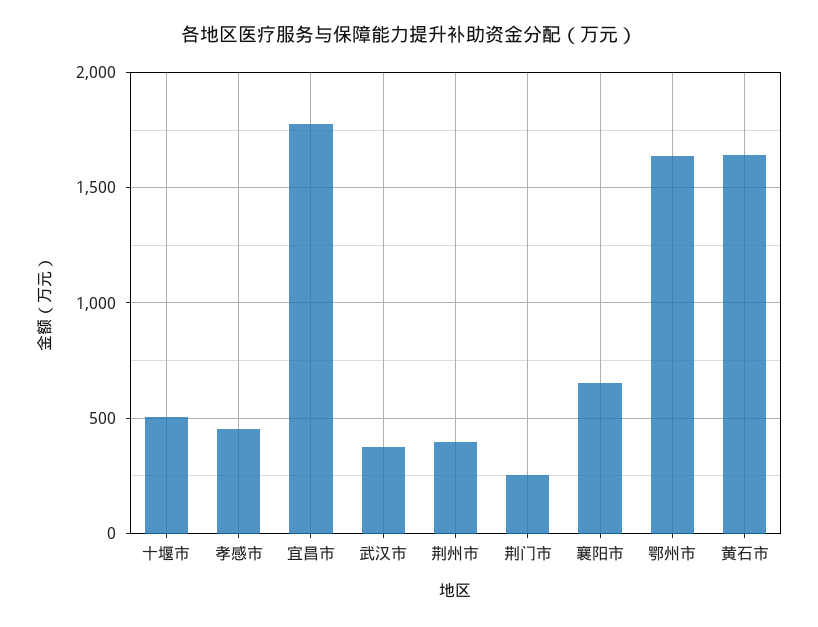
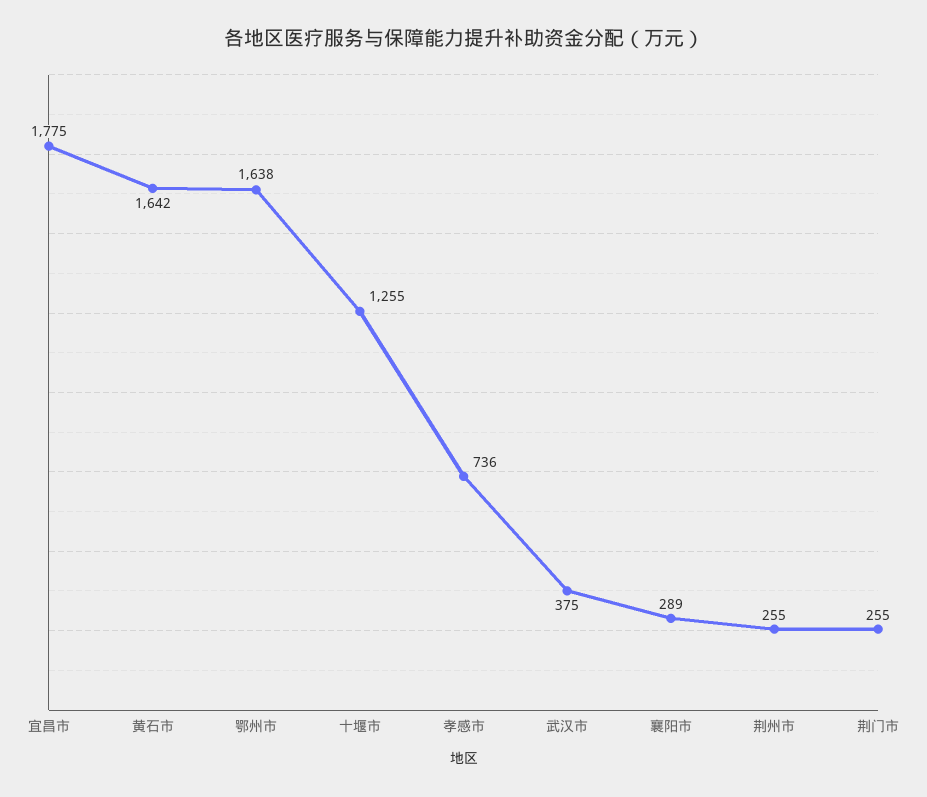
十堰市: 500 -> 1255
孝感市: 450 -> 736
荆州市: 400 -> 255
襄阳市: 650 -> 289

